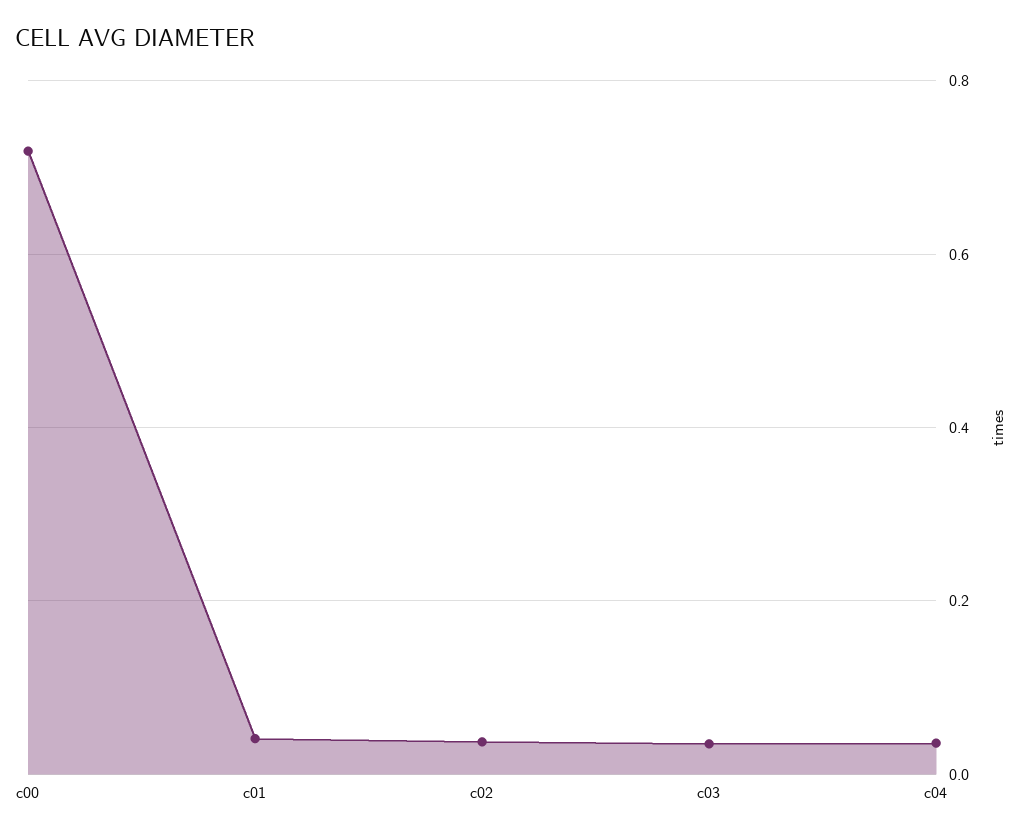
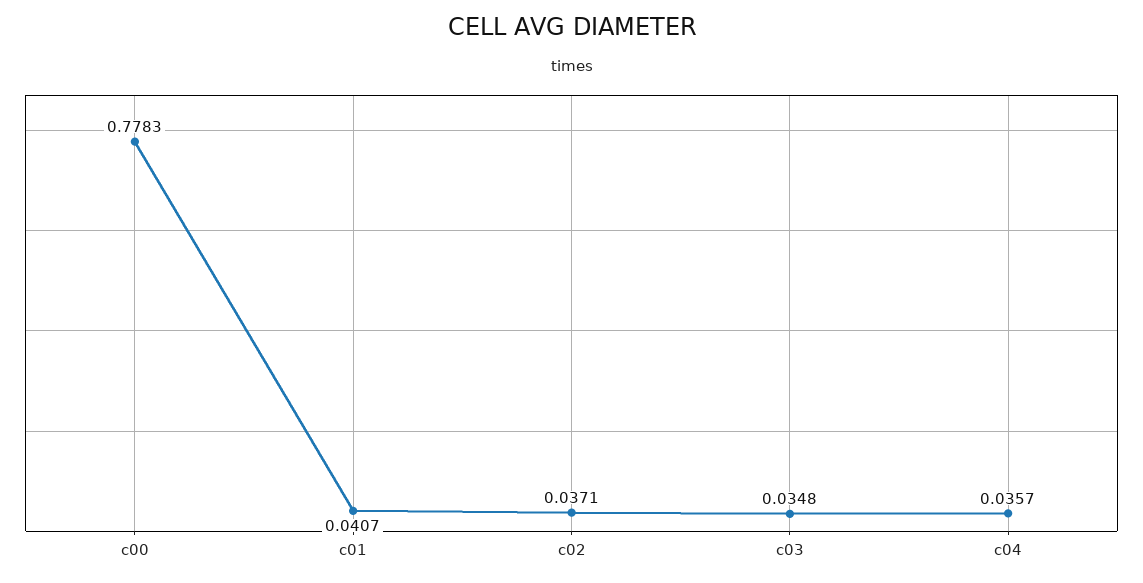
c00: 0.72 -> 0.7783

